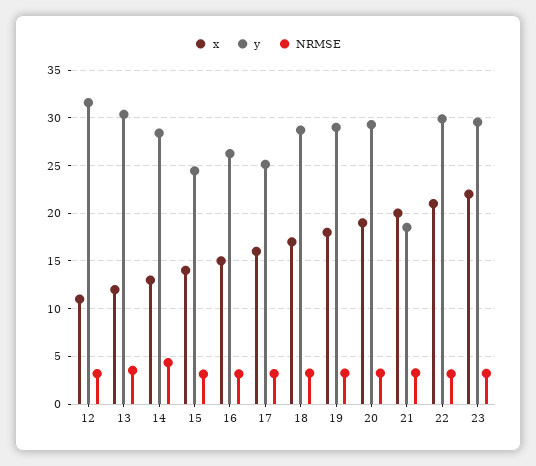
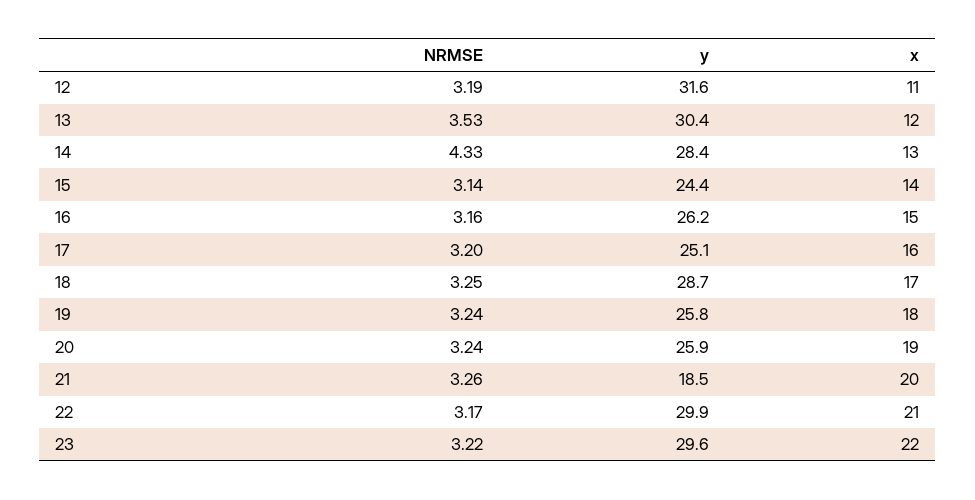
y, 19: 29 -> 25.8
y, 20: 29 -> 25.9

